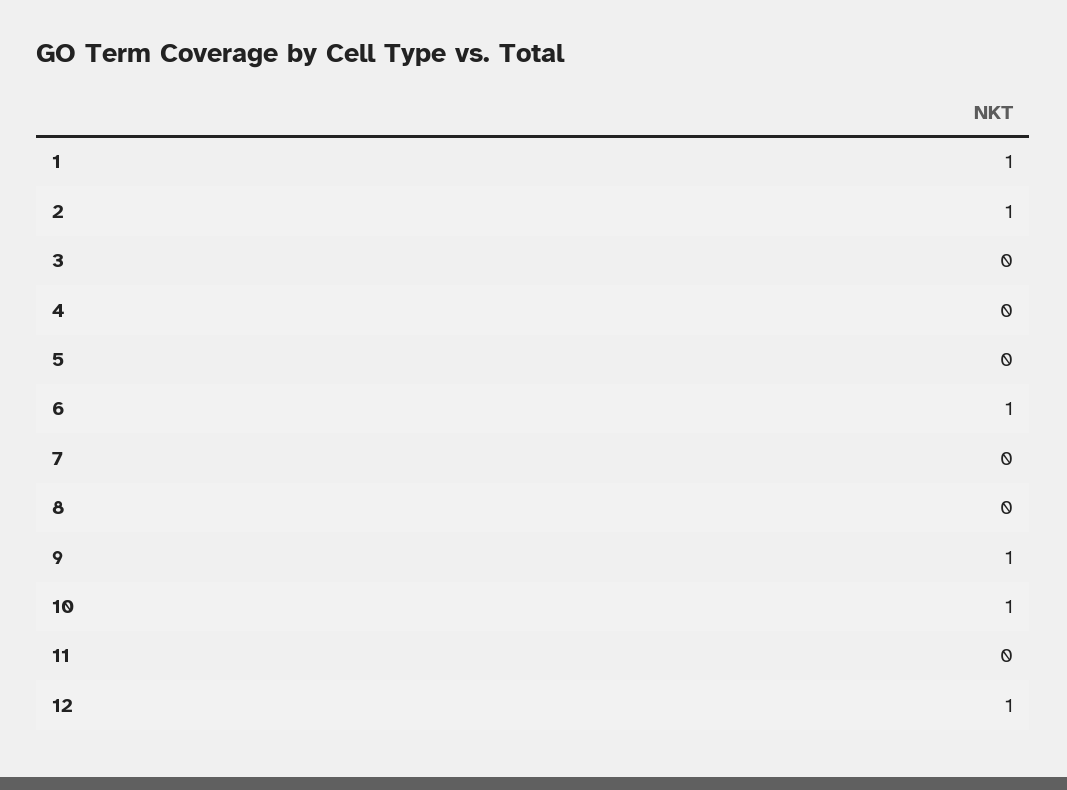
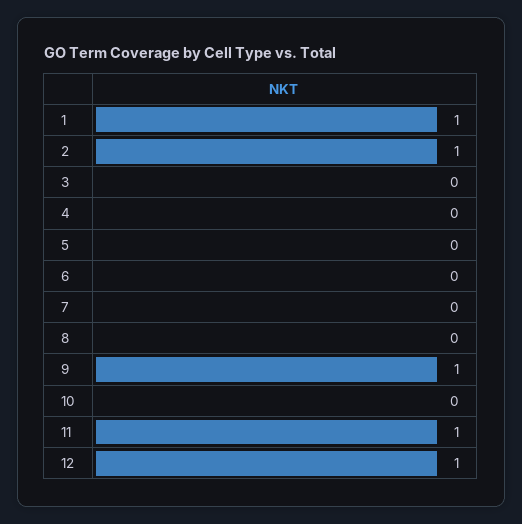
6: 1 -> 0
10: 1 -> 0
11: 0 -> 1

